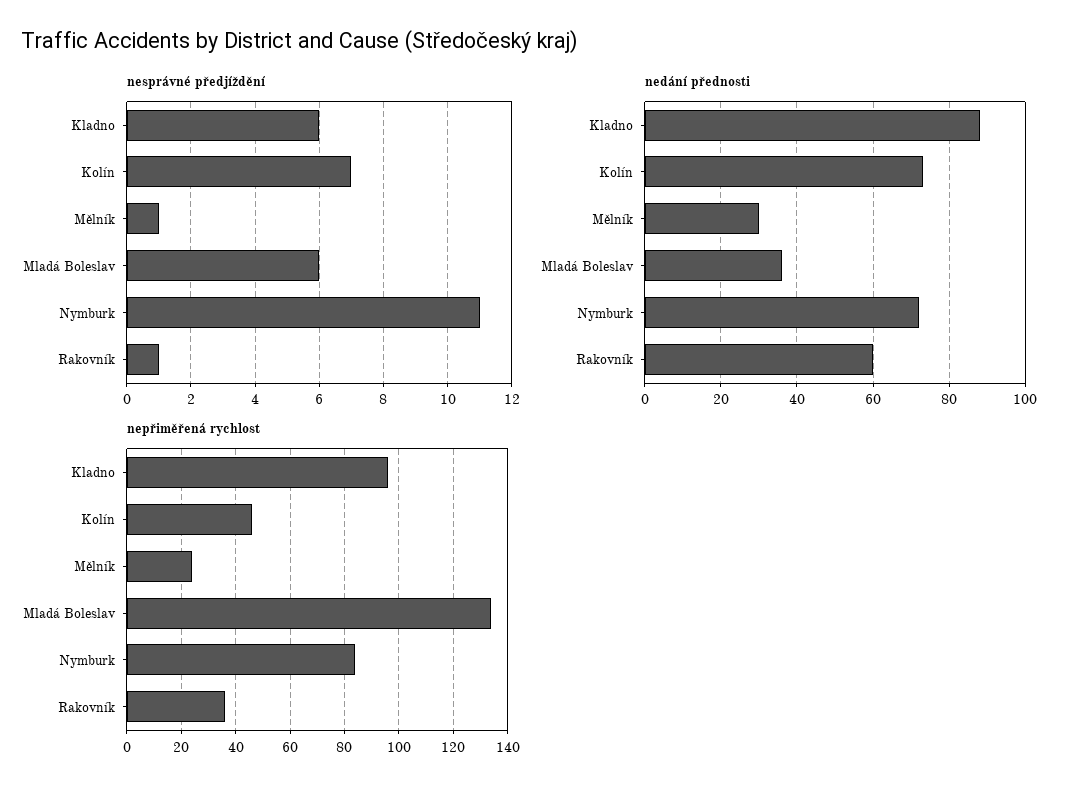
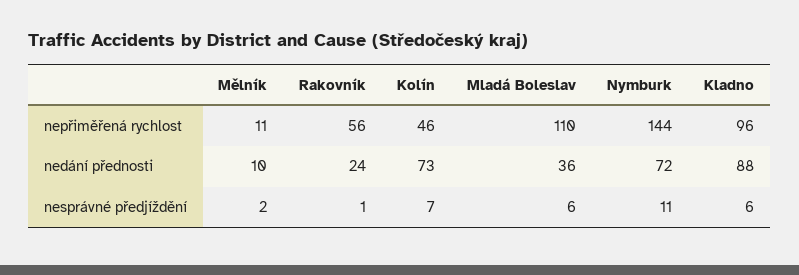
nesprávné předjíždění, Mělník: 1 -> 2
nedání přednosti, Mělník: 30 -> 10
nedání přednosti, Rakovník: 60 -> 24
nepřiměřená rychlost, Mělník: 25 -> 11
nepřiměřená rychlost, Mladá Boleslav: 135 -> 110
nepřiměřená rychlost, Nymburk: 85 -> 144
nepřiměřená rychlost, Rakovník: 35 -> 56

